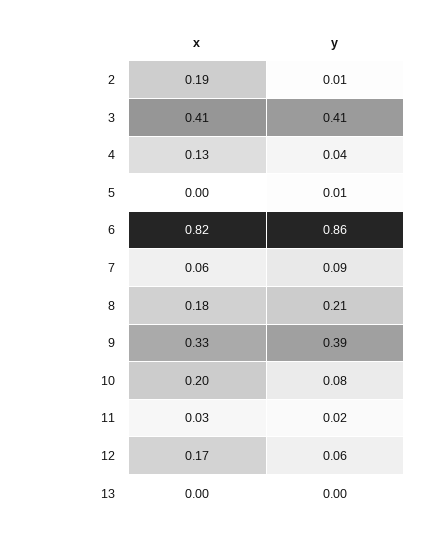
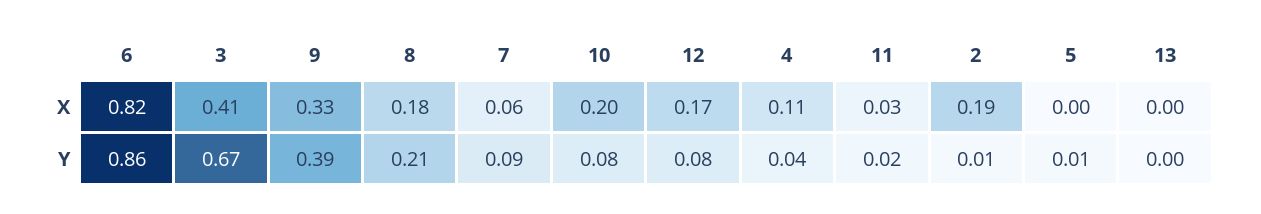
y, 3: 0.41 -> 0.67
x, 4: 0.13 -> 0.11
y, 12: 0.06 -> 0.08

